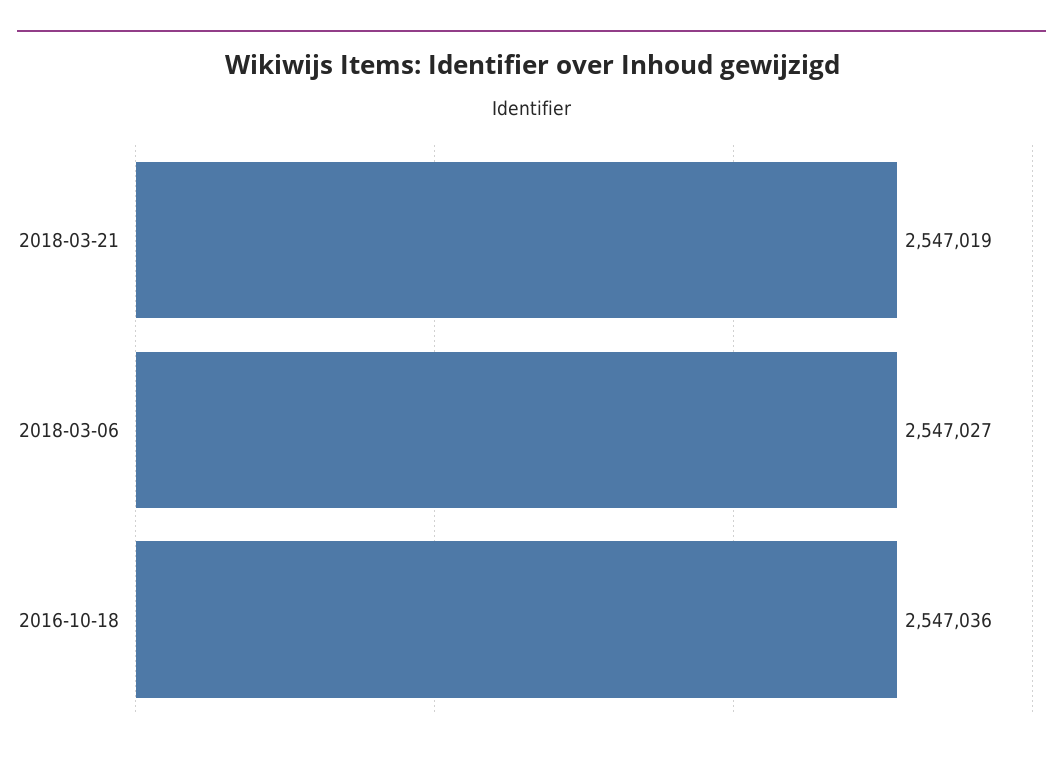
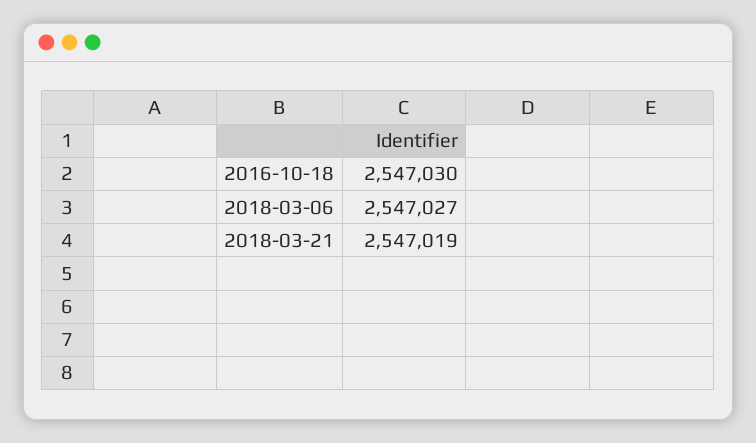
2016-10-18: 2547036 -> 2547030

